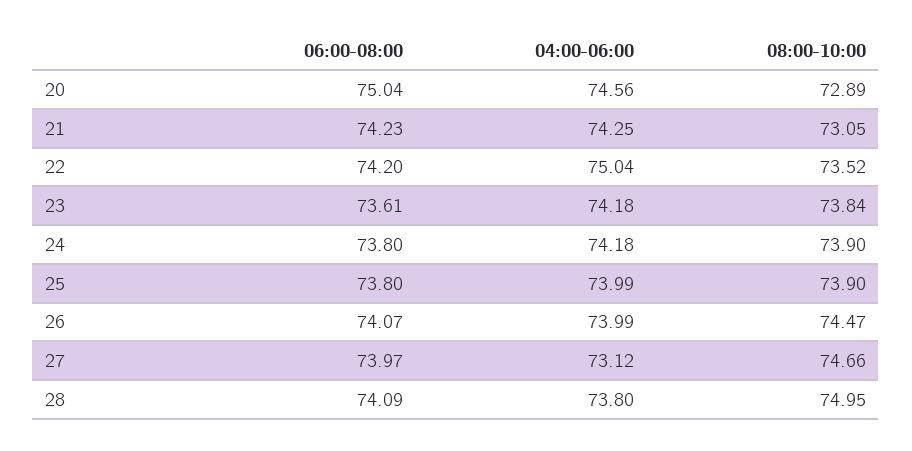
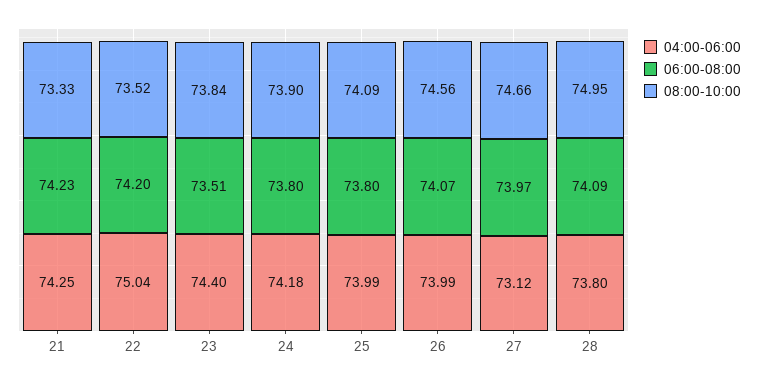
06:00-08:00, 20: 75.04 -> none
04:00-06:00, 20: 74.56 -> none
08:00-10:00, 20: 72.89 -> none
08:00-10:00, 21: 73.05 -> 73.33
06:00-08:00, 23: 73.61 -> 73.51
04:00-06:00, 23: 74.18 -> 74.4
08:00-10:00, 25: 73.9 -> 74.09
08:00-10:00, 26: 74.47 -> 74.56

